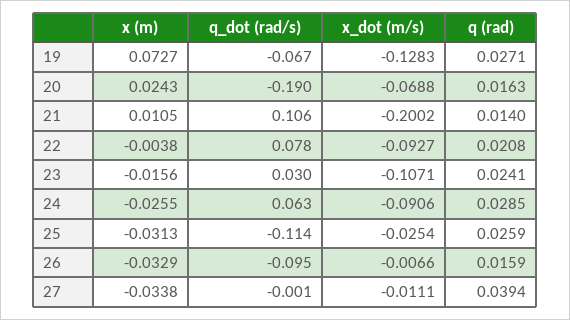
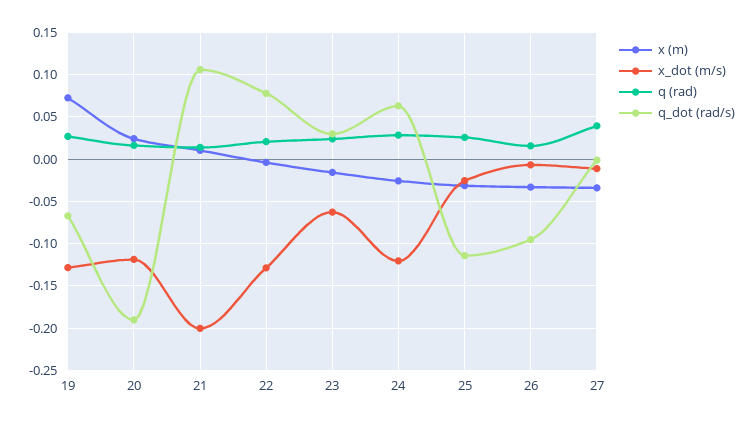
x_dot (m/s), 20: -0.0688 -> -0.12
x_dot (m/s), 22: -0.0927 -> -0.13
x_dot (m/s), 23: -0.1071 -> -0.06
x_dot (m/s), 24: -0.0906 -> -0.12

